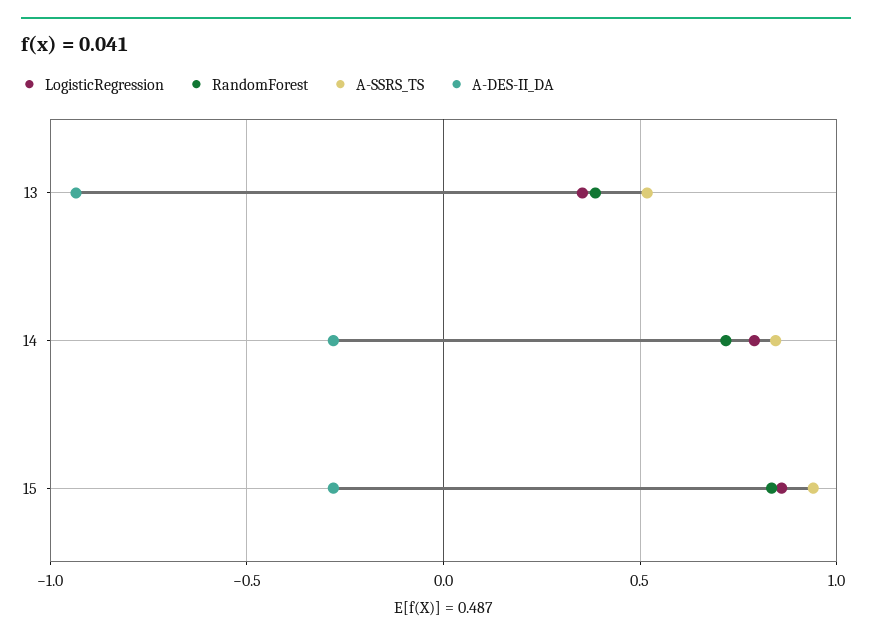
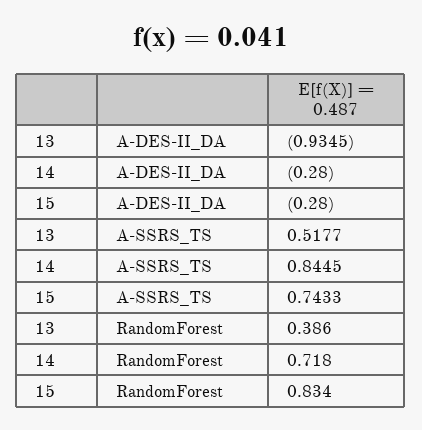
LogisticRegression, 13: 0.35 -> none
LogisticRegression, 14: 0.8 -> none
LogisticRegression, 15: 0.85 -> none
A-SSRS_TS, 15: 0.95 -> 0.7433

